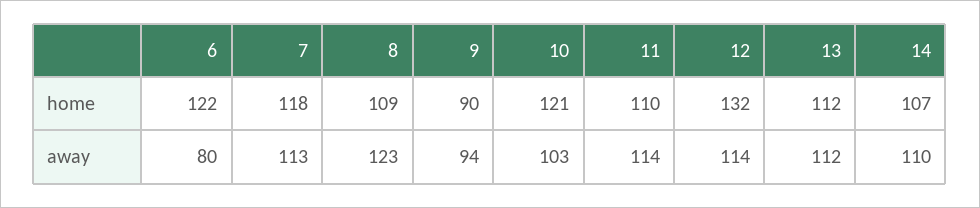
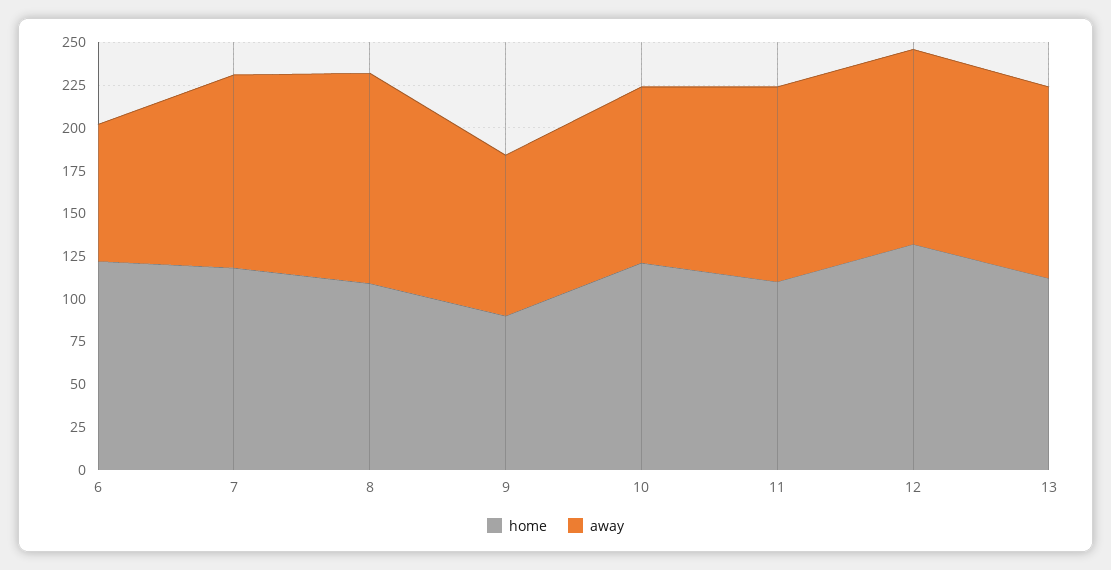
home, 14: 107 -> none
away, 14: 110 -> none

